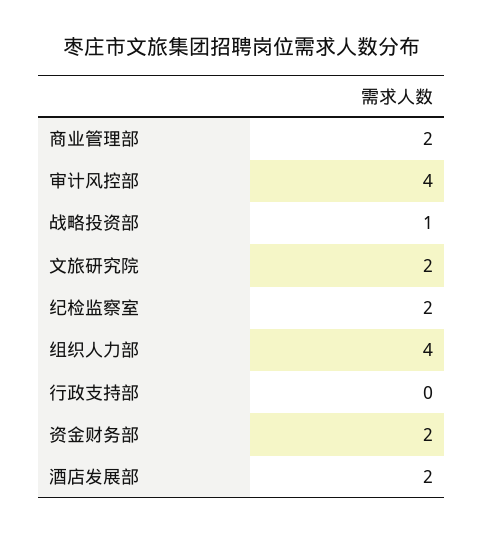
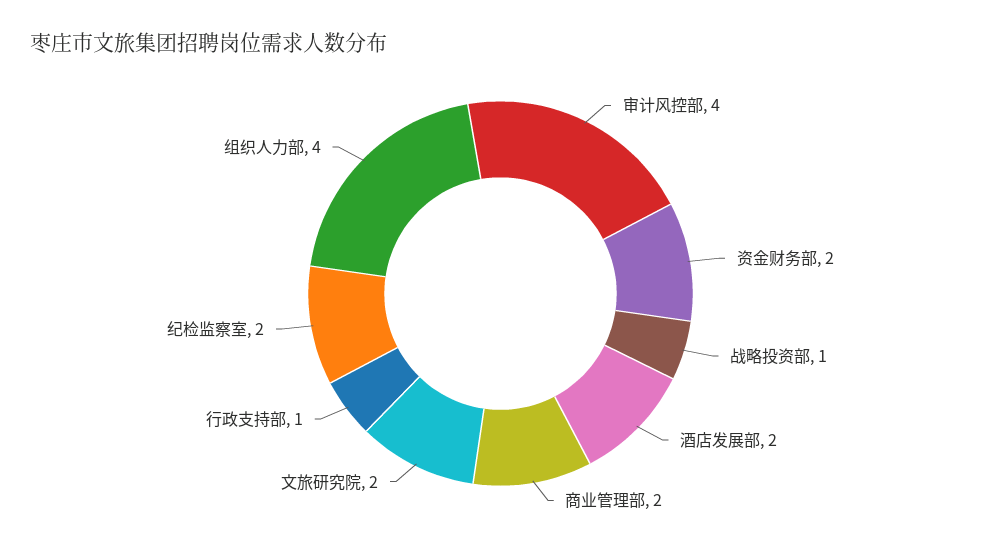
行政支持部: 0 -> 1

